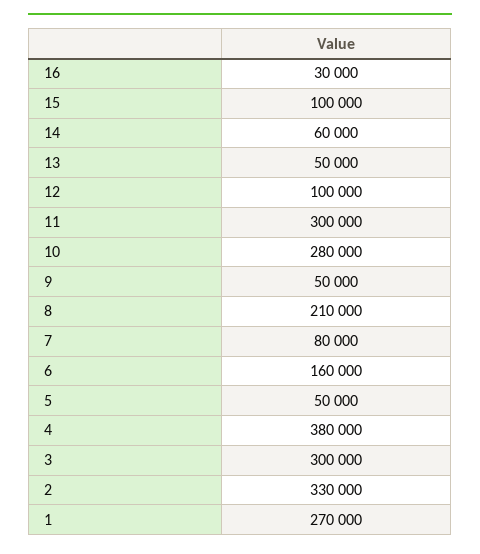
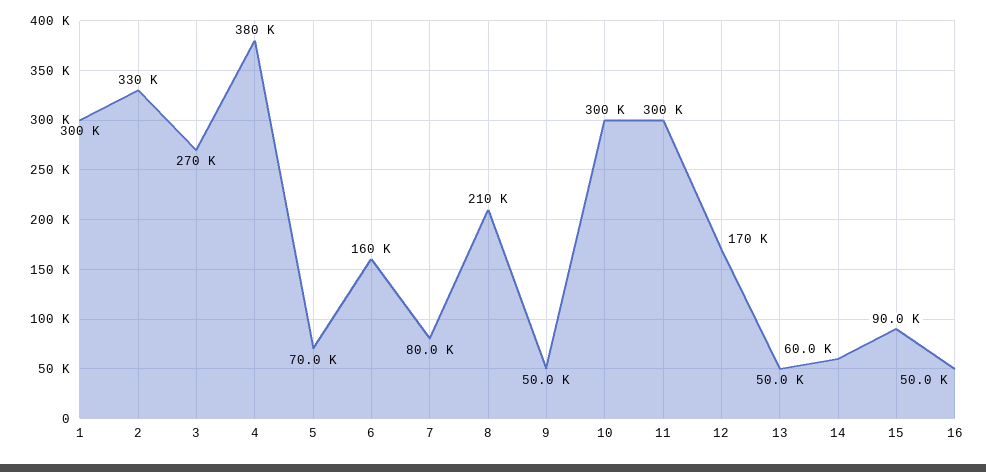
16: 30000 -> 50000
15: 100000 -> 90000
12: 100000 -> 170000
10: 280000 -> 300000
5: 50000 -> 70000
3: 300000 -> 270000
1: 270000 -> 300000

